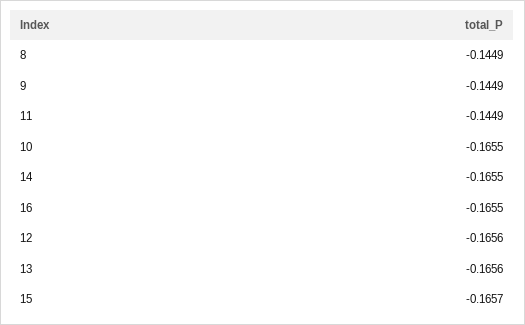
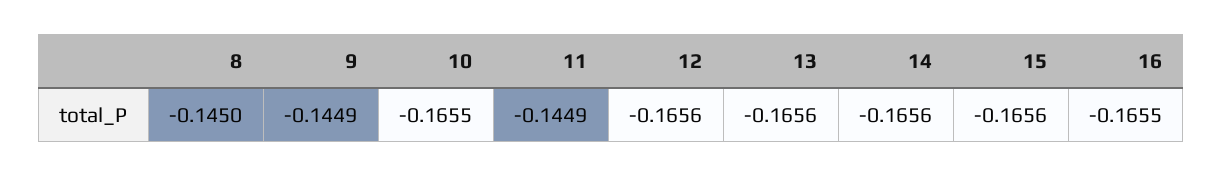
8: -0.1449 -> -0.145
14: -0.1655 -> -0.1656
15: -0.1657 -> -0.1656

